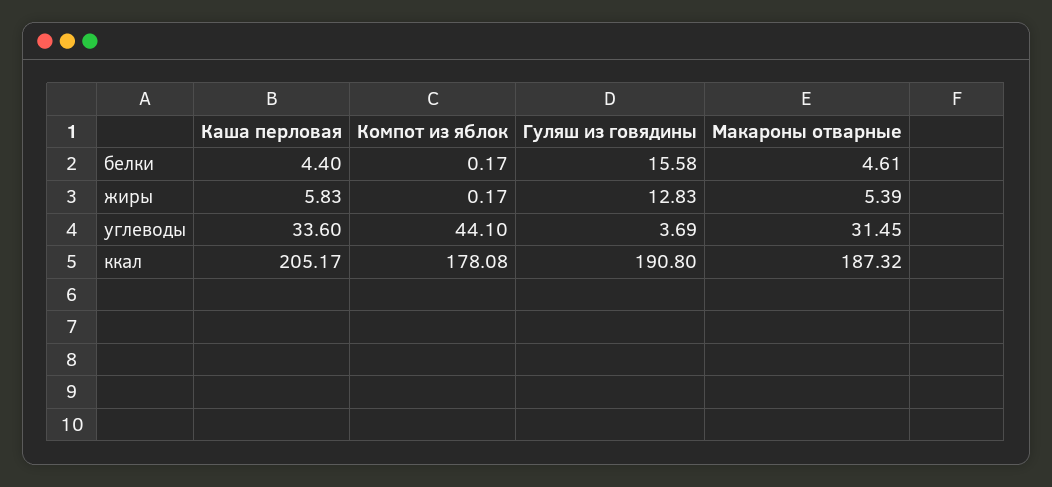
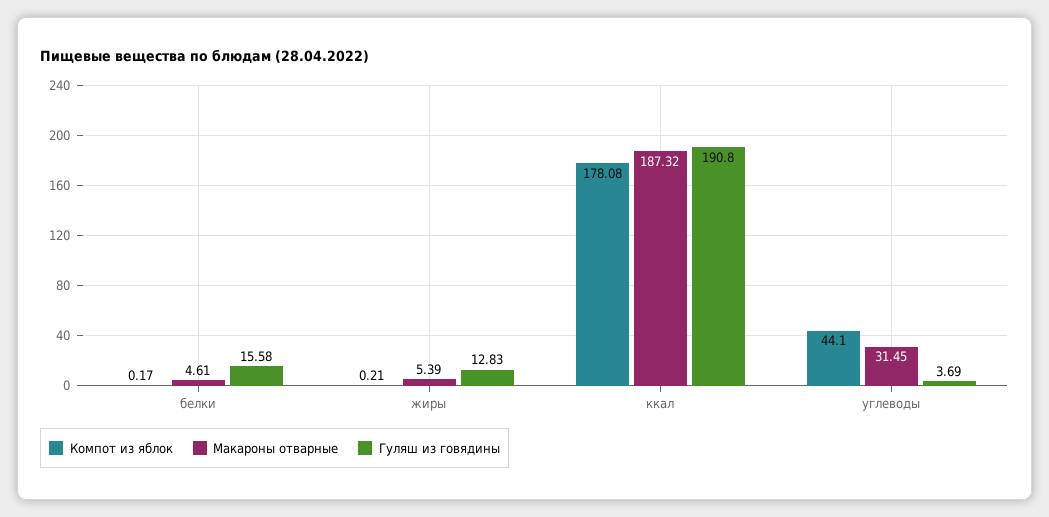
Каша перловая, белки: 4.4 -> none
Каша перловая, жиры: 5.83 -> none
Компот из яблок, жиры: 0.17 -> 0.21
Каша перловая, углеводы: 33.6 -> none
Каша перловая, ккал: 205.17 -> none

